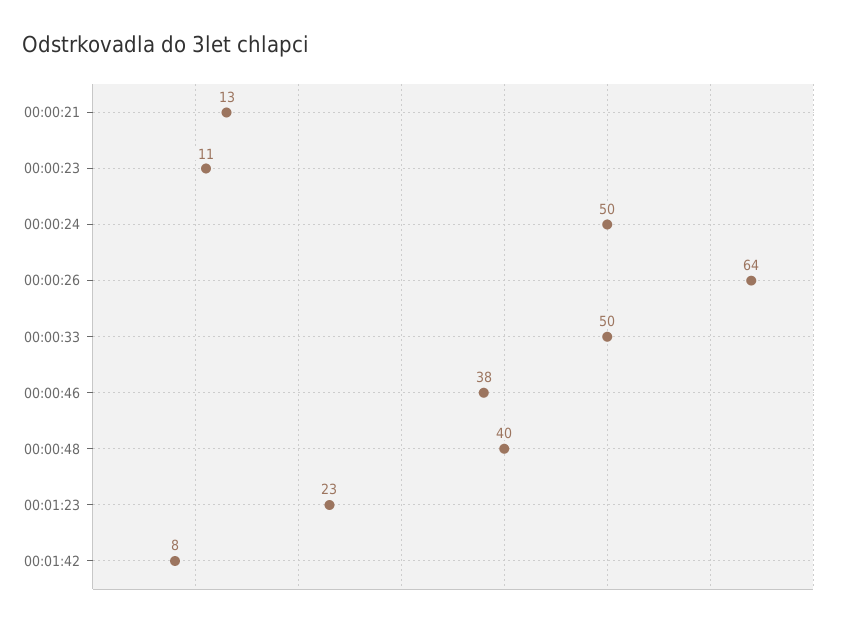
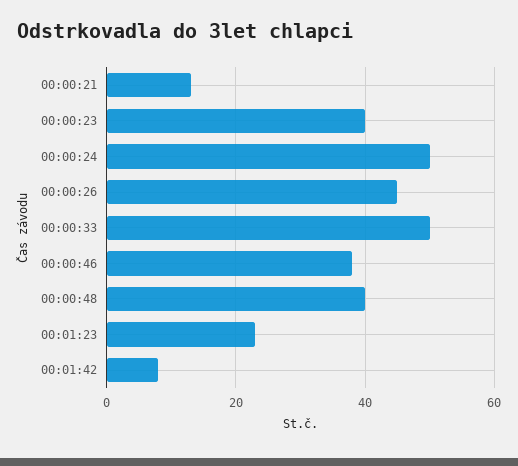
00:00:23: 11 -> 40
00:00:26: 64 -> 45

